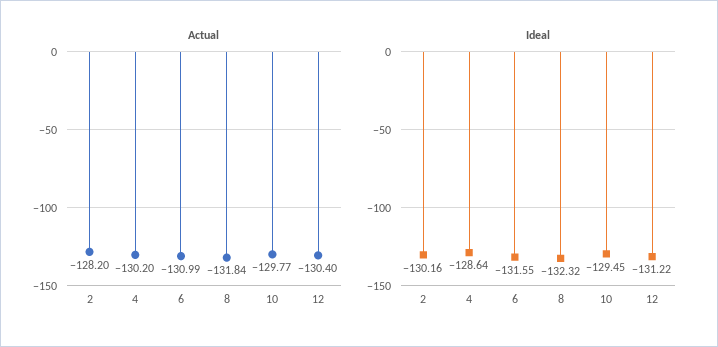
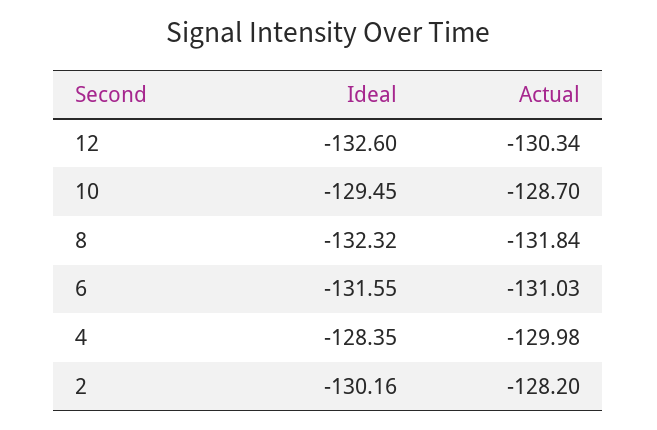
Actual, 4: -130.2 -> -129.98
Actual, 6: -130.99 -> -131.03
Actual, 10: -129.77 -> -128.7
Actual, 12: -130.4 -> -130.34
Ideal, 4: -128.64 -> -128.35
Ideal, 12: -131.22 -> -132.6

